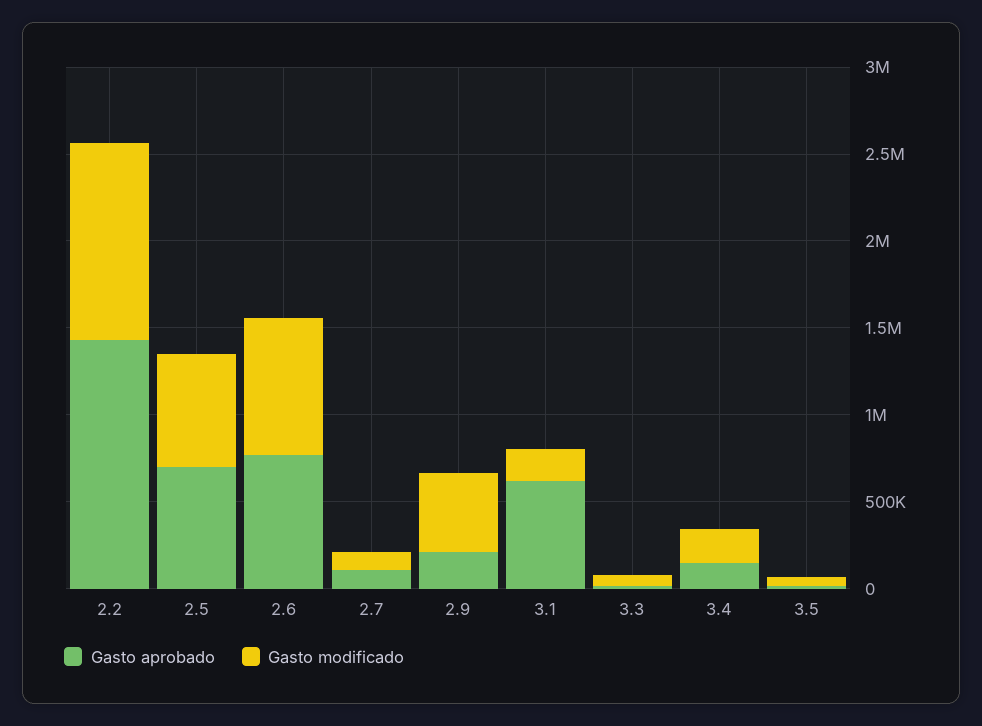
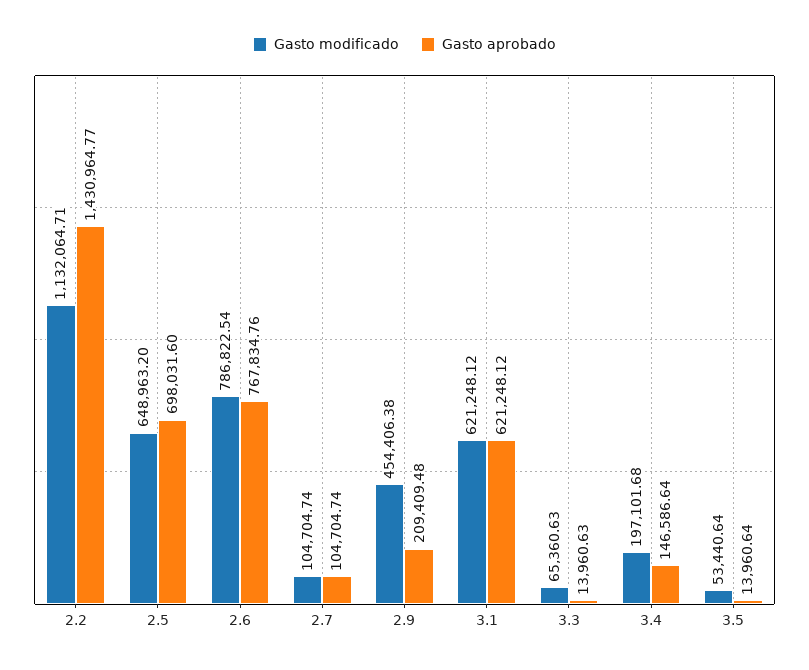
Gasto modificado, 3.1: 200000 -> 621248.12

